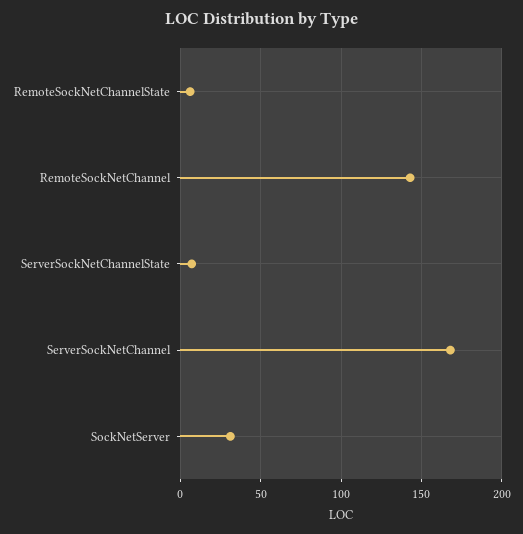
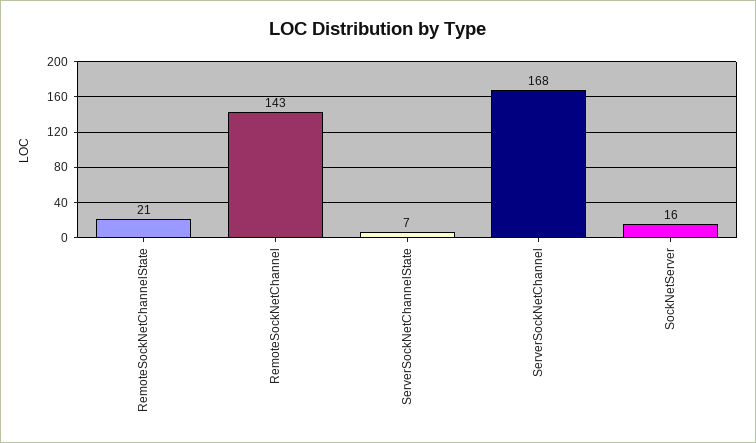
RemoteSockNetChannelState: 5 -> 21
SockNetServer: 30 -> 16

